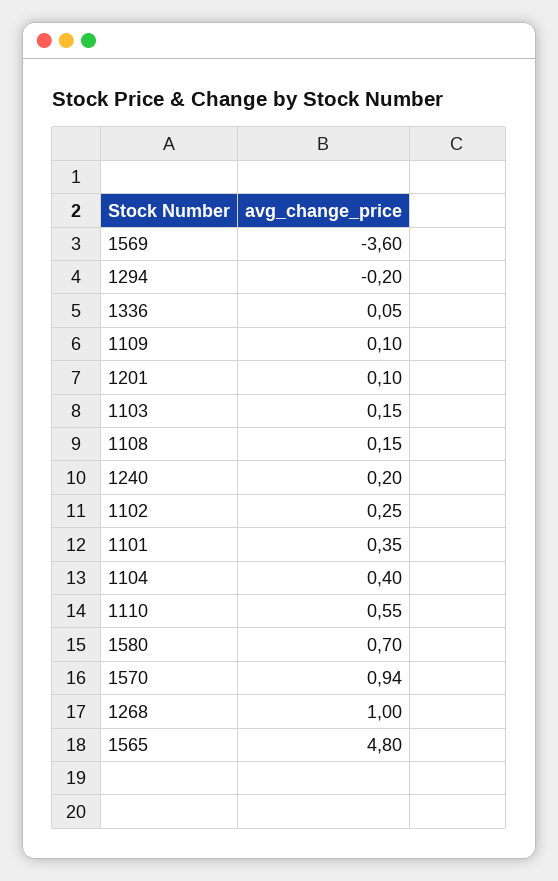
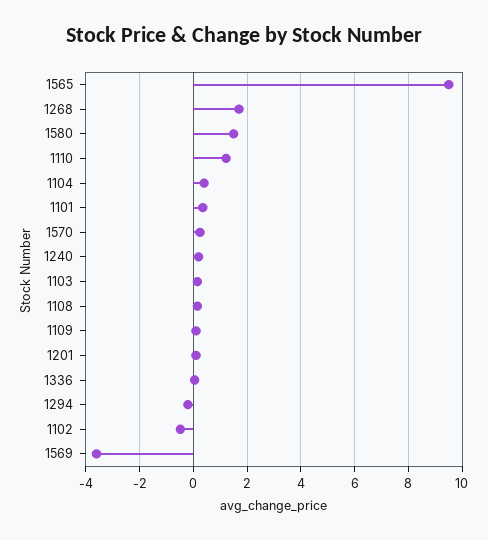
1102: 0.25 -> -0.5
1110: 0.55 -> 1.25
1580: 0.7 -> 1.5
1570: 0.94 -> 0.25
1268: 1 -> 1.75
1565: 4.8 -> 9.5

